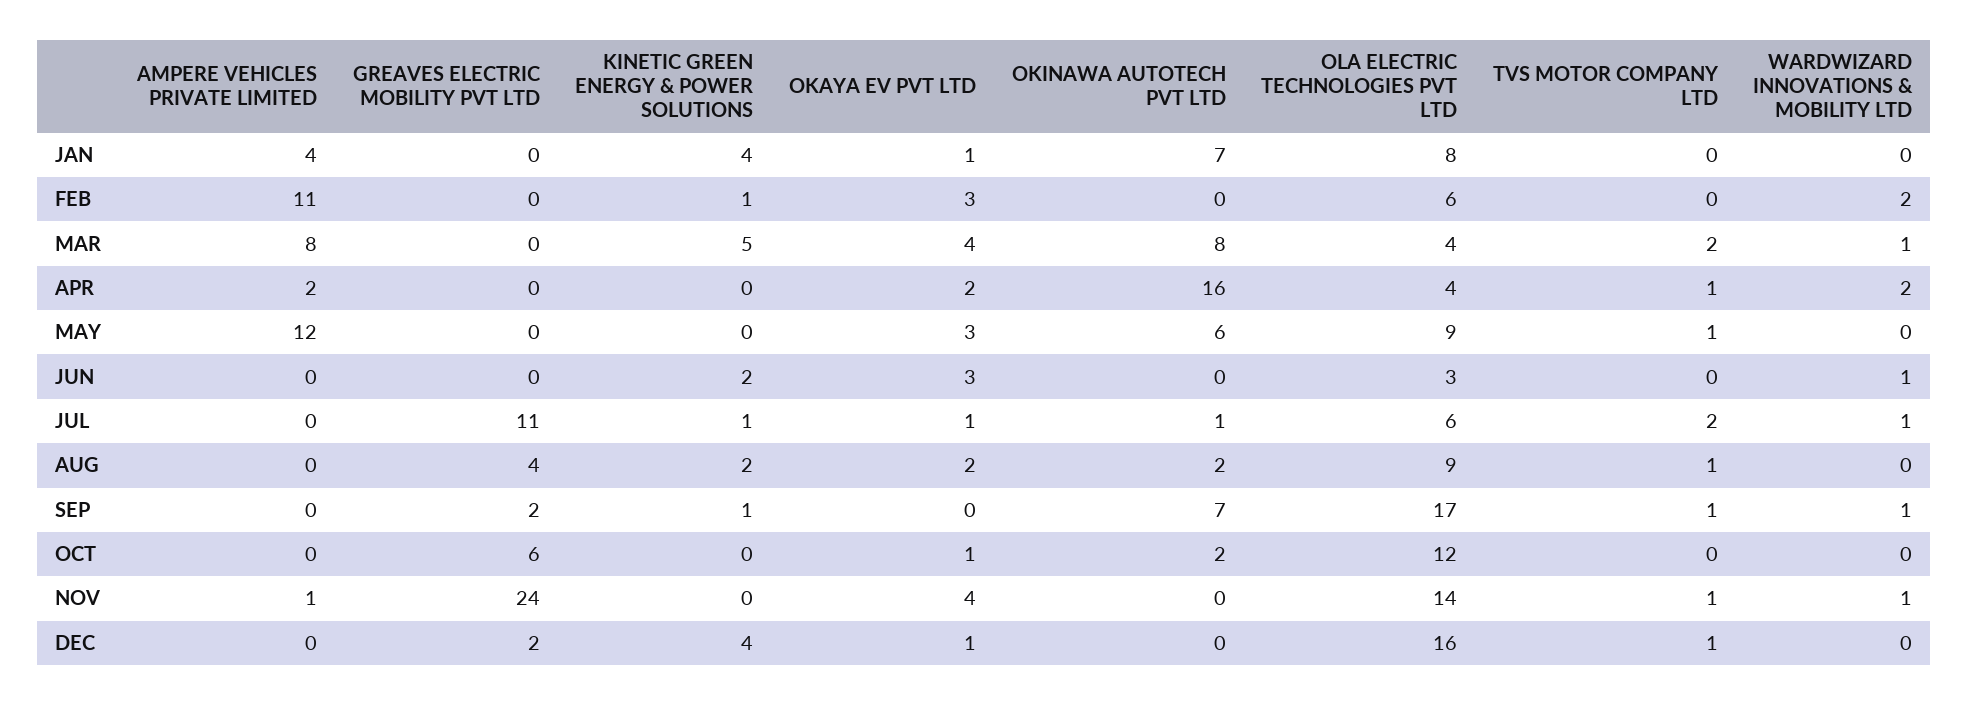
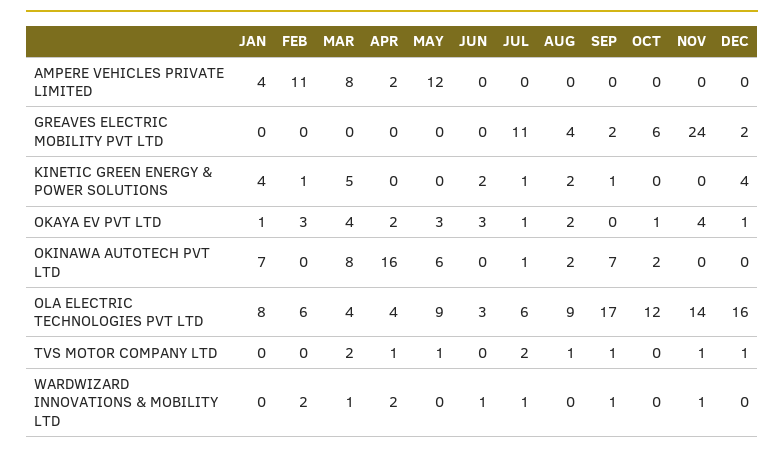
AMPERE VEHICLES PRIVATE LIMITED, NOV: 1 -> 0

